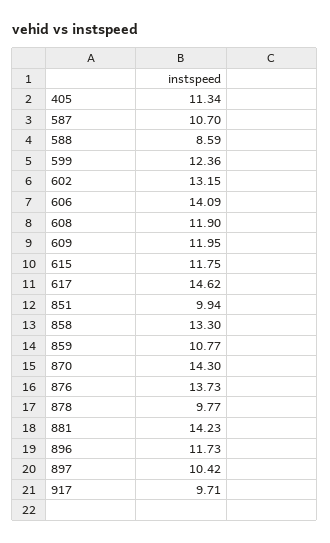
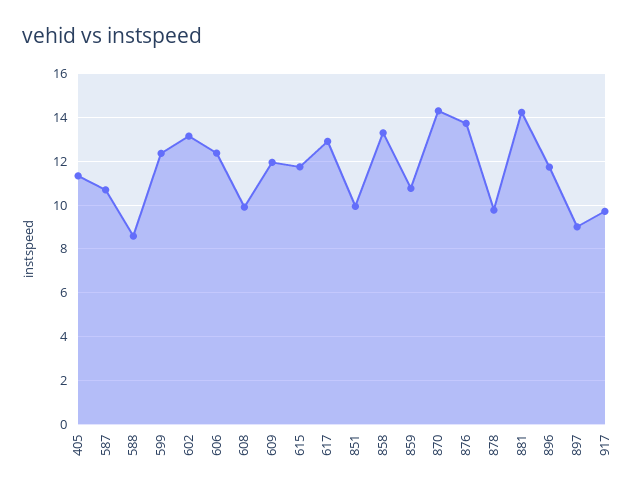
606: 14.09 -> 12.5
608: 11.9 -> 10
617: 14.62 -> 13
897: 10.42 -> 9

